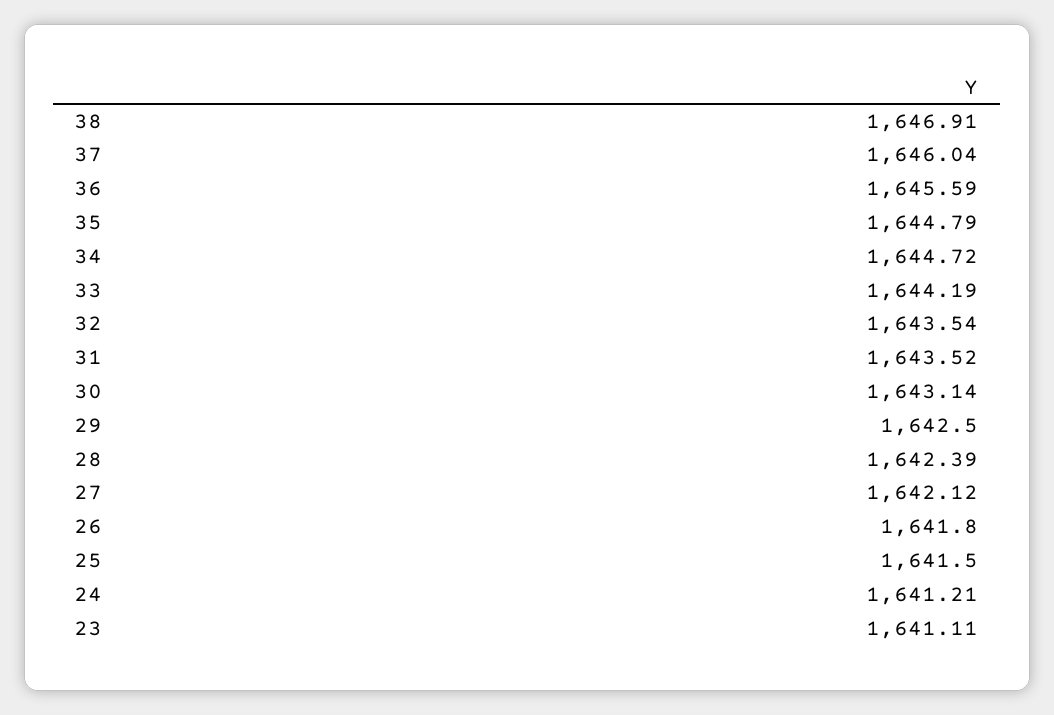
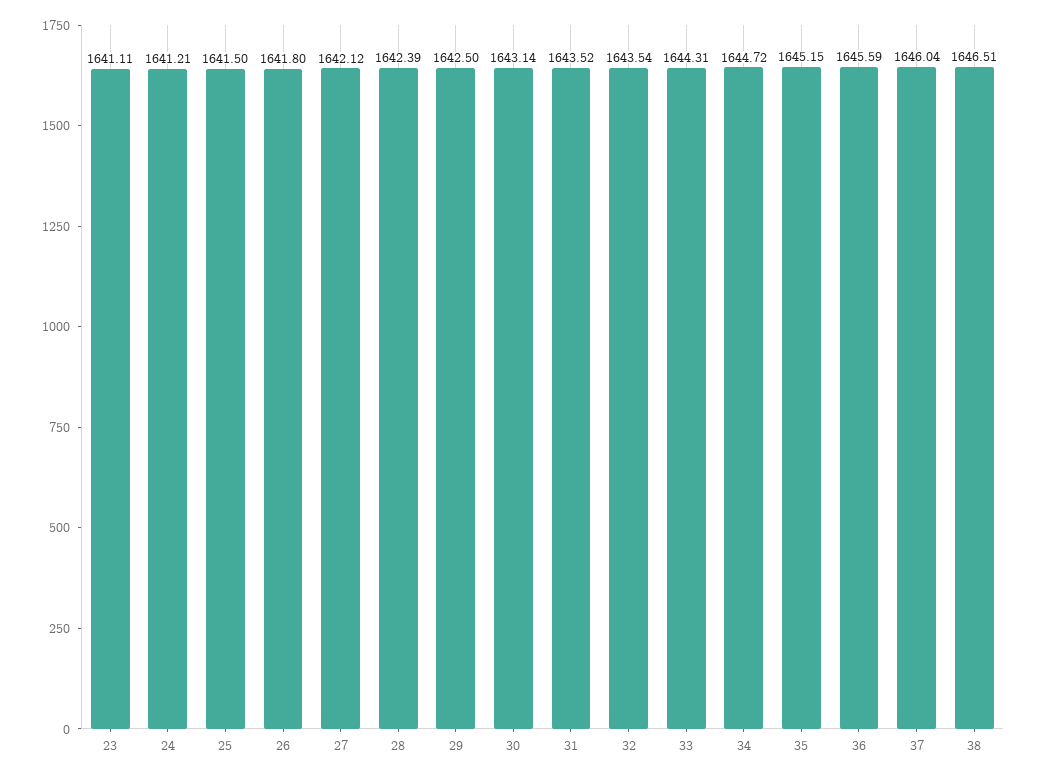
38: 1646.91 -> 1646.51
35: 1644.79 -> 1645.15
33: 1644.19 -> 1644.31

